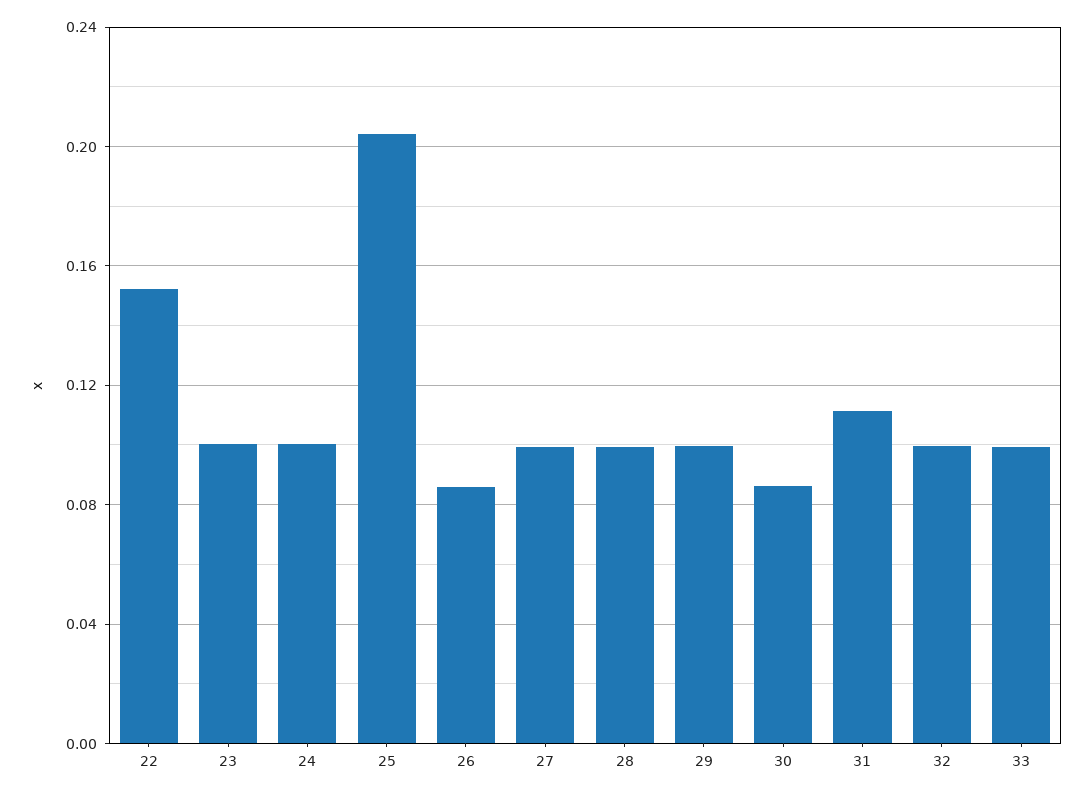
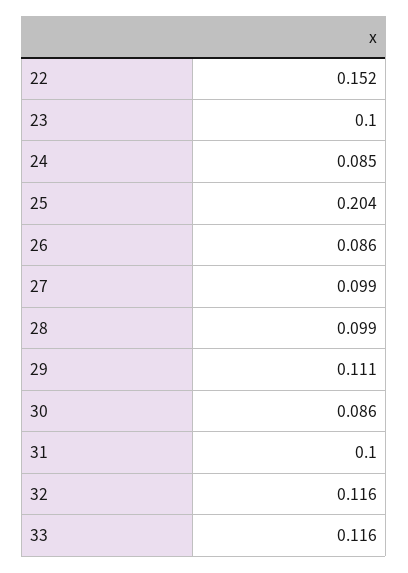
24: 0.1 -> 0.085
29: 0.1 -> 0.111
31: 0.11 -> 0.1
32: 0.1 -> 0.116
33: 0.1 -> 0.116

